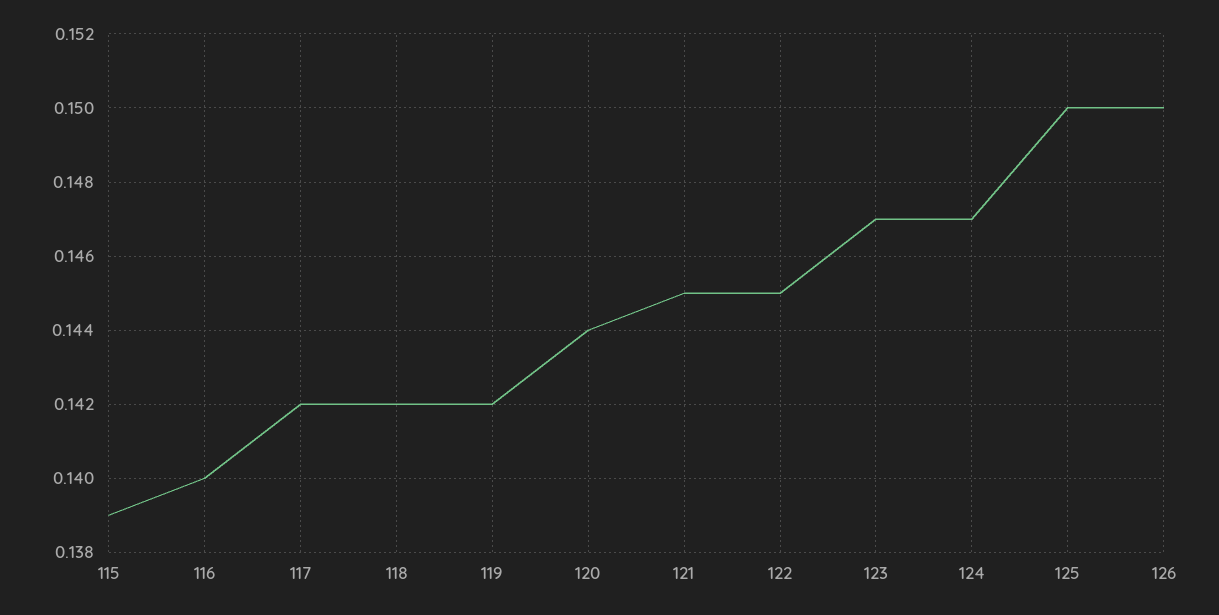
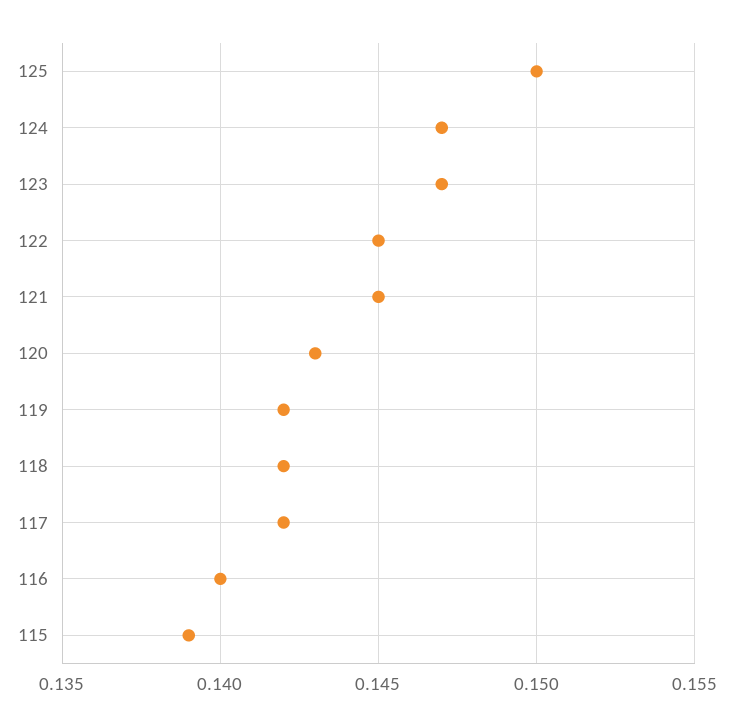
120: 0.144 -> 0.143
126: 0.15 -> none

